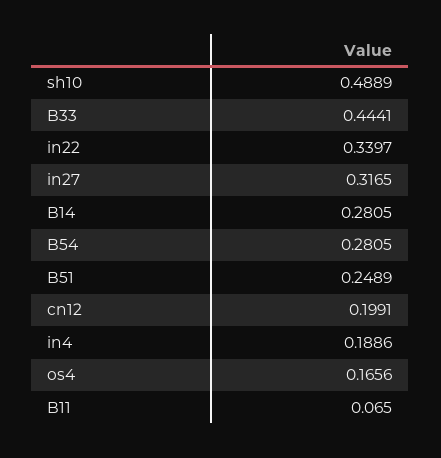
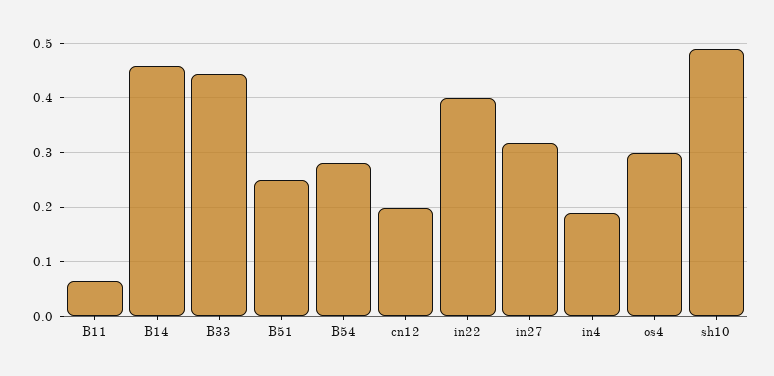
in22: 0.3397 -> 0.4
B14: 0.2805 -> 0.46
os4: 0.1656 -> 0.3

